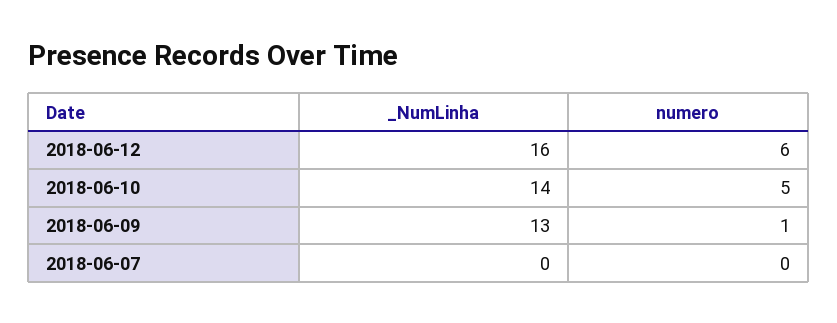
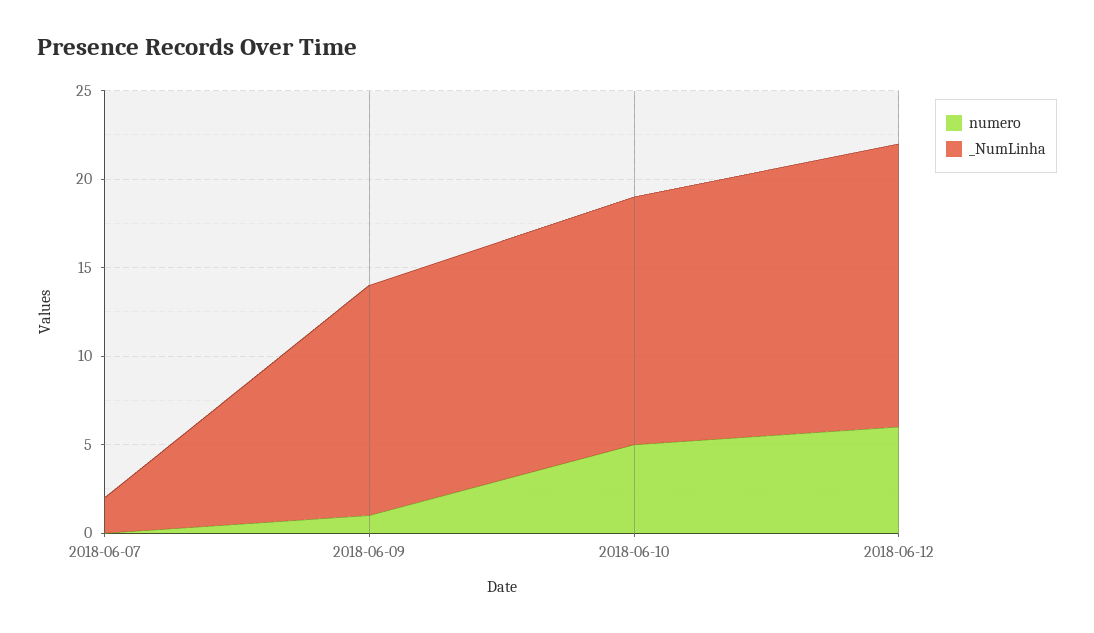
_NumLinha, 2018-06-07: 0 -> 2

